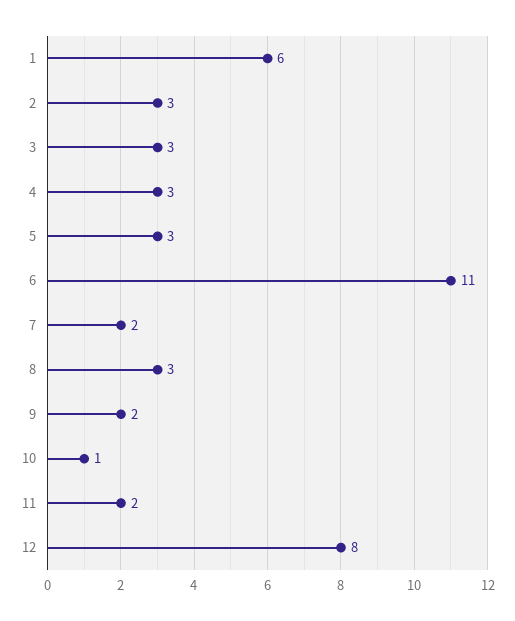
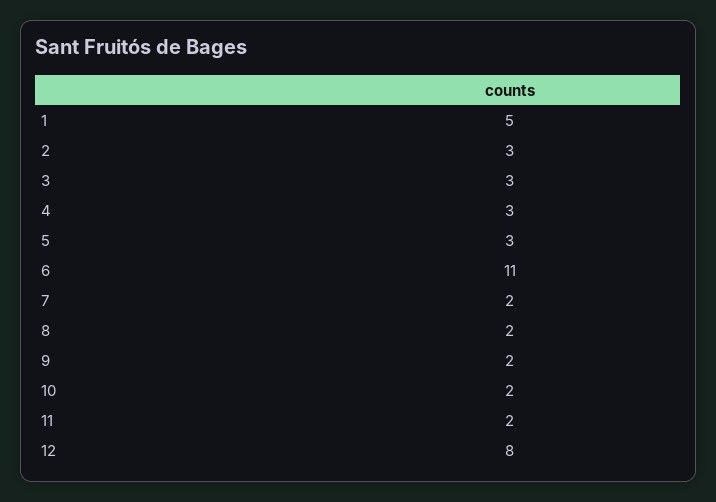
1: 6 -> 5
8: 3 -> 2
10: 1 -> 2

